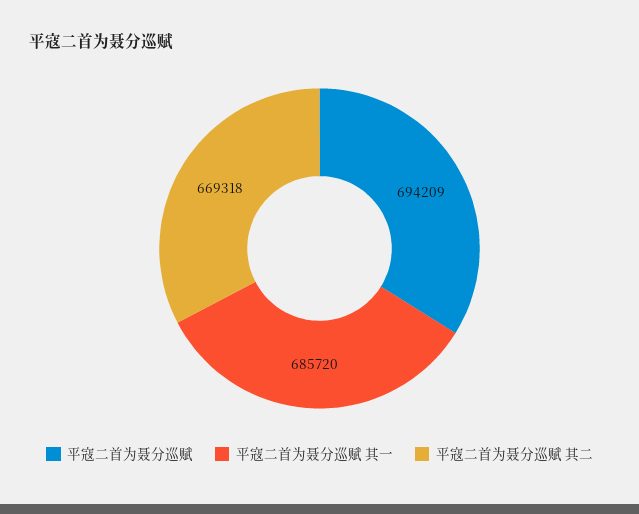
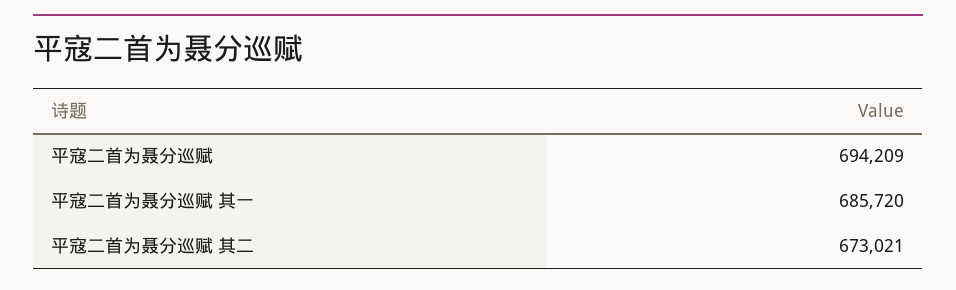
平寇二首为聂分巡赋 其二: 669318 -> 673021

